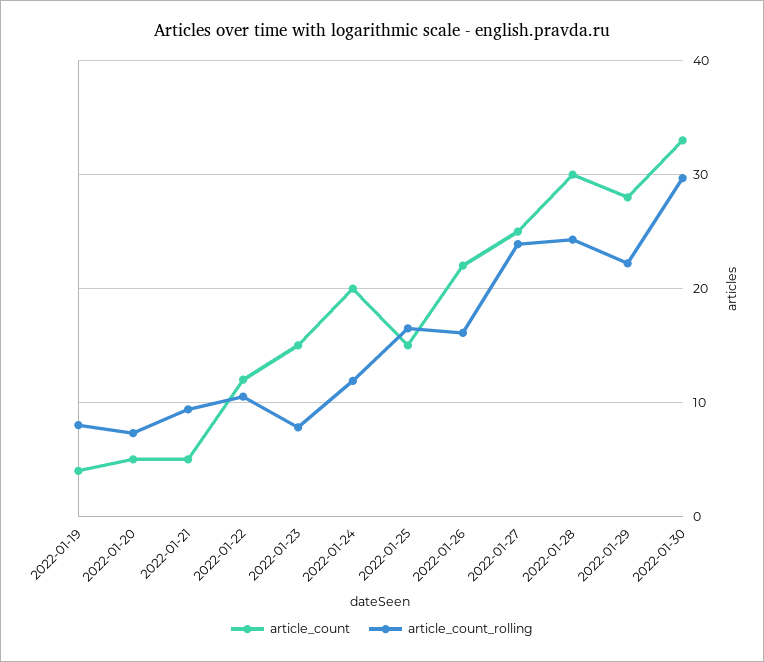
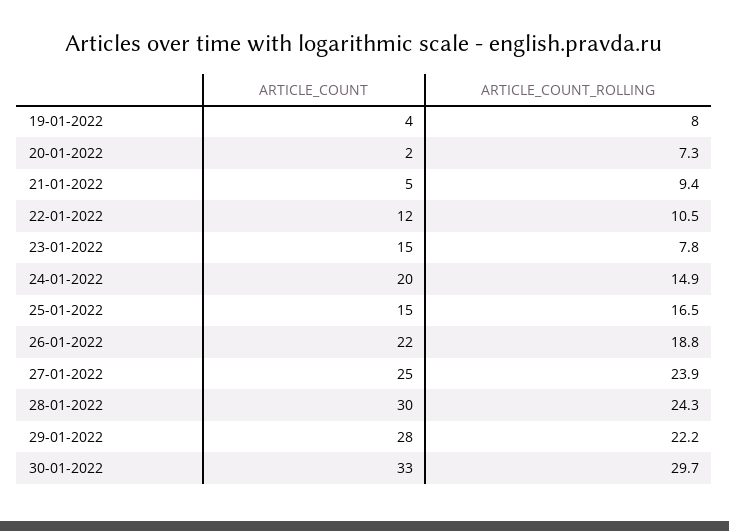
article_count, 2022-01-20: 5 -> 2
article_count_rolling, 2022-01-24: 12 -> 14.9
article_count_rolling, 2022-01-26: 16 -> 18.8

